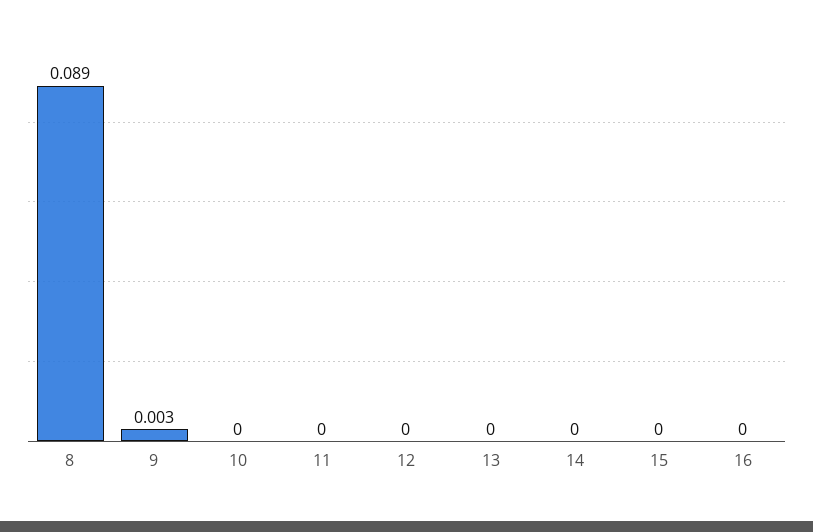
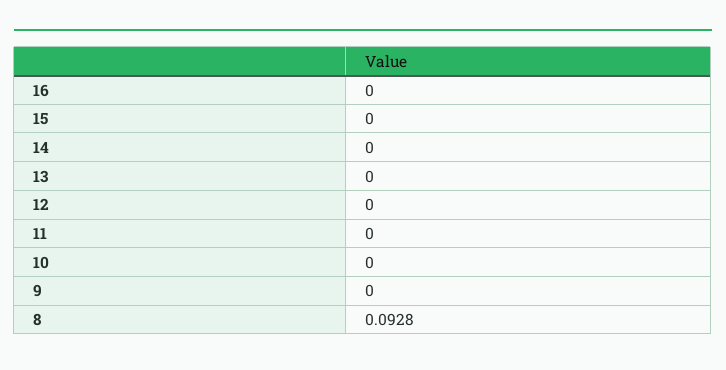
8: 0.089 -> 0.0928
9: 0.003 -> 0

